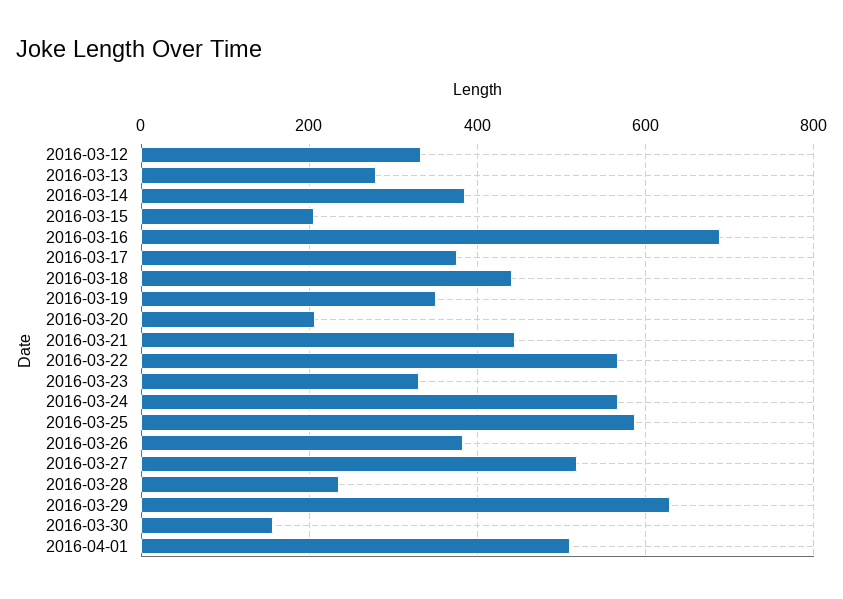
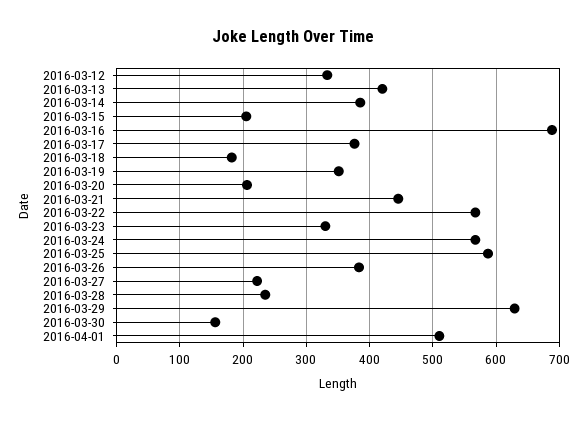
2016-03-13: 280 -> 420
2016-03-18: 440 -> 180
2016-03-27: 520 -> 220

